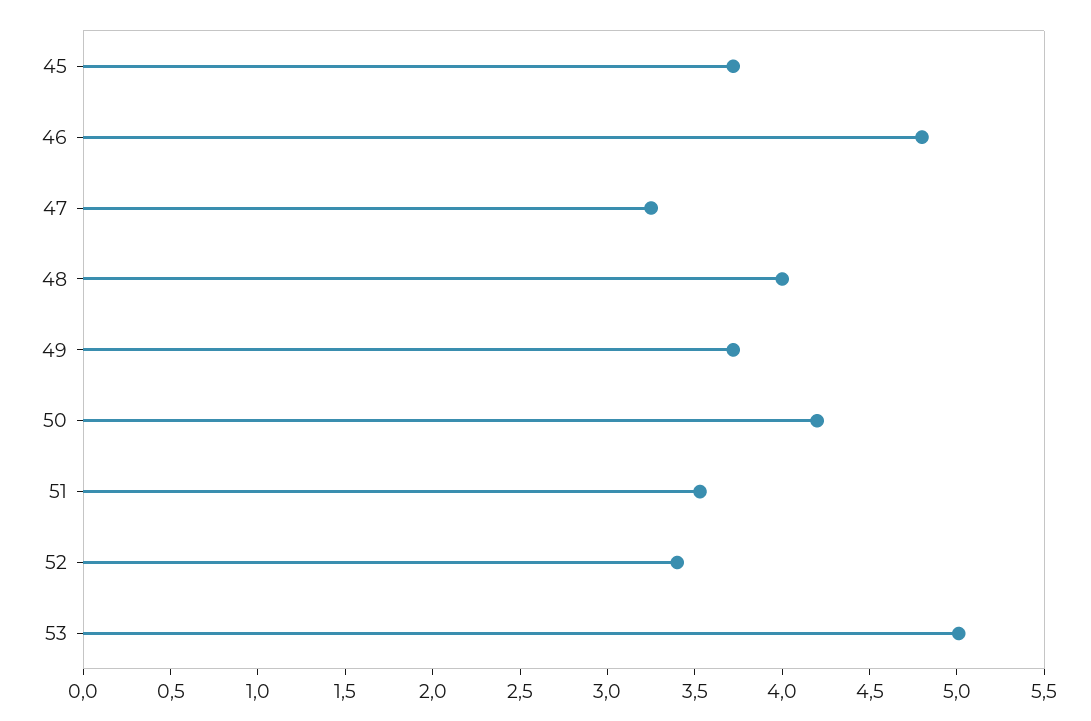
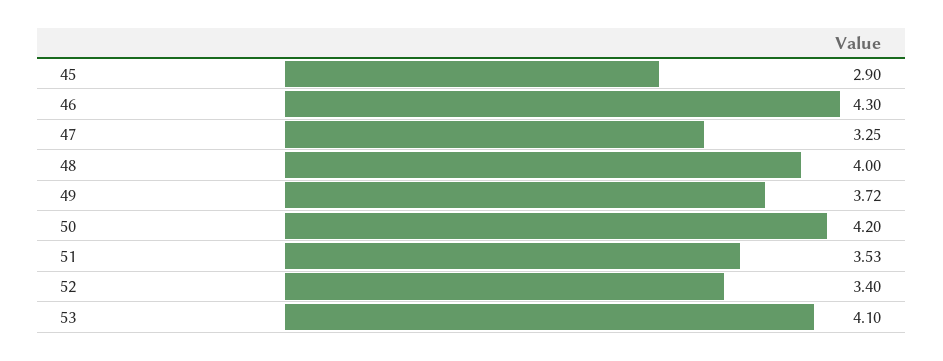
45: 3.7 -> 2.9
46: 4.8 -> 4.3
53: 5 -> 4.1

